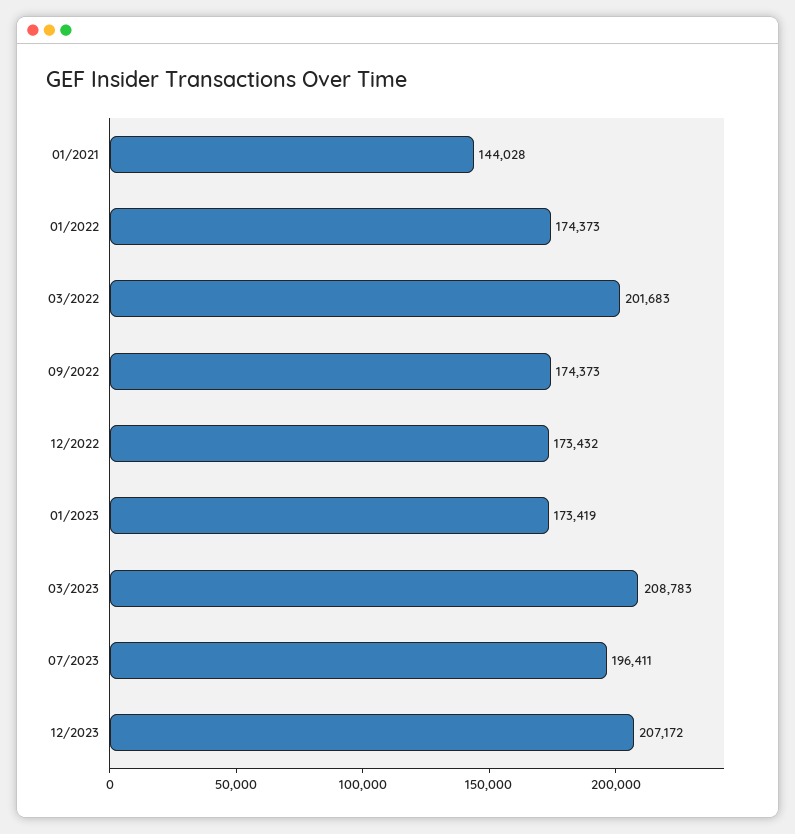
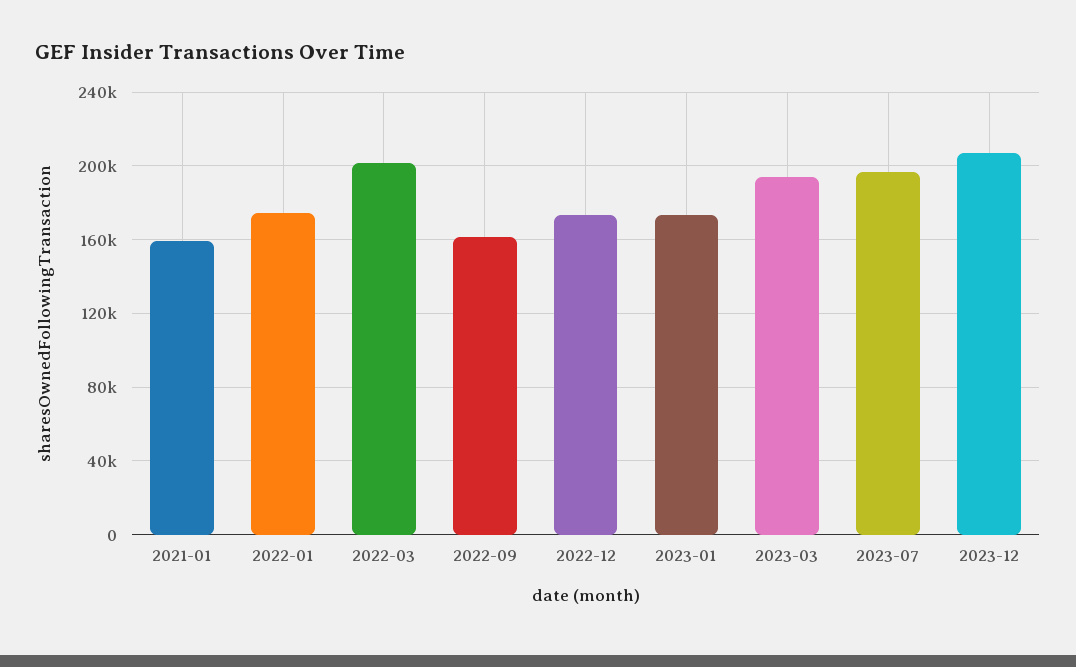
01/2021: 144028 -> 160000
09/2022: 174373 -> 160000
03/2023: 208783 -> 195000

